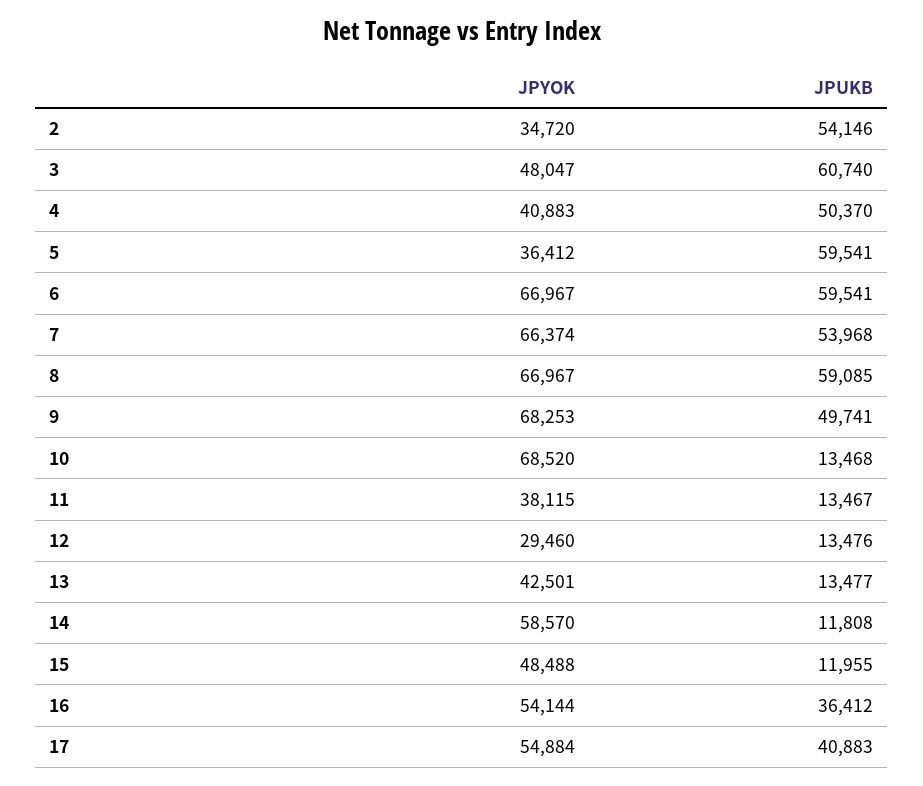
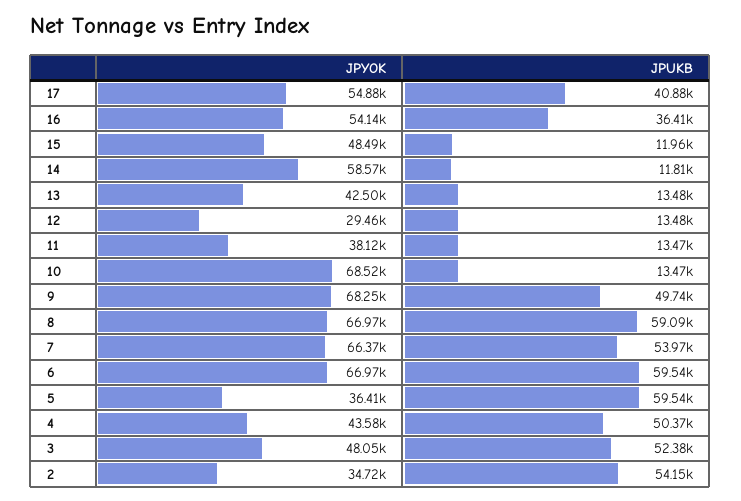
JPUKB, 3: 60740 -> 52380
JPYOK, 4: 40883 -> 43580

